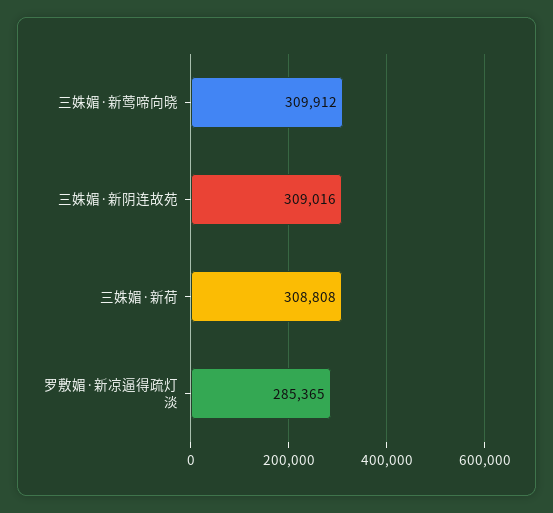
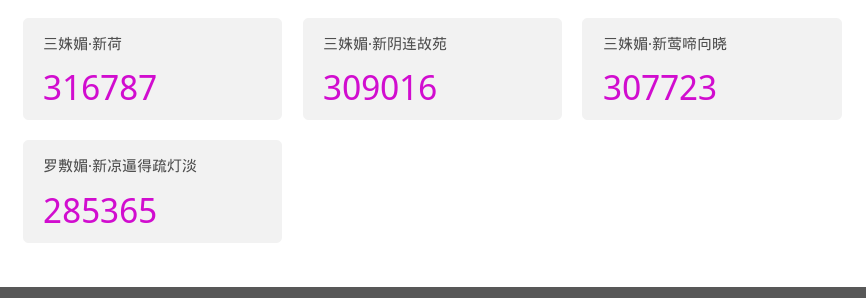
三姝媚·新莺啼向晓: 309912 -> 307723
三姝媚·新荷: 308808 -> 316787

